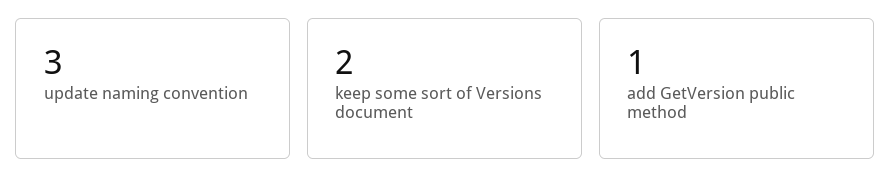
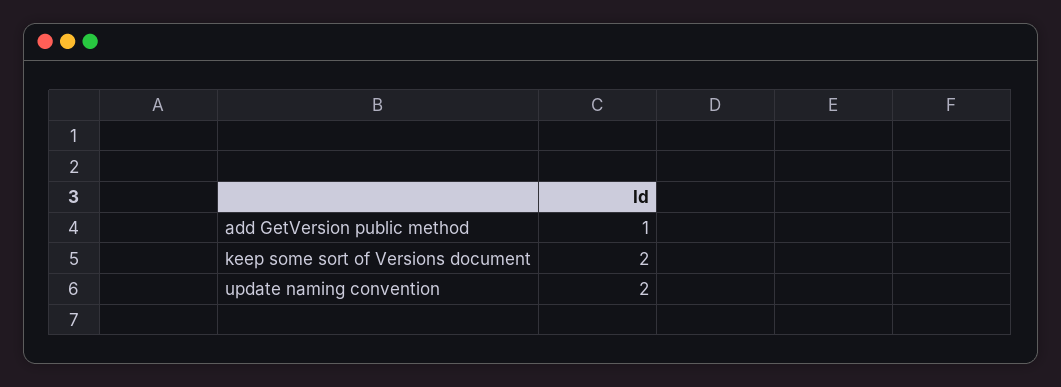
update naming convention: 3 -> 2

